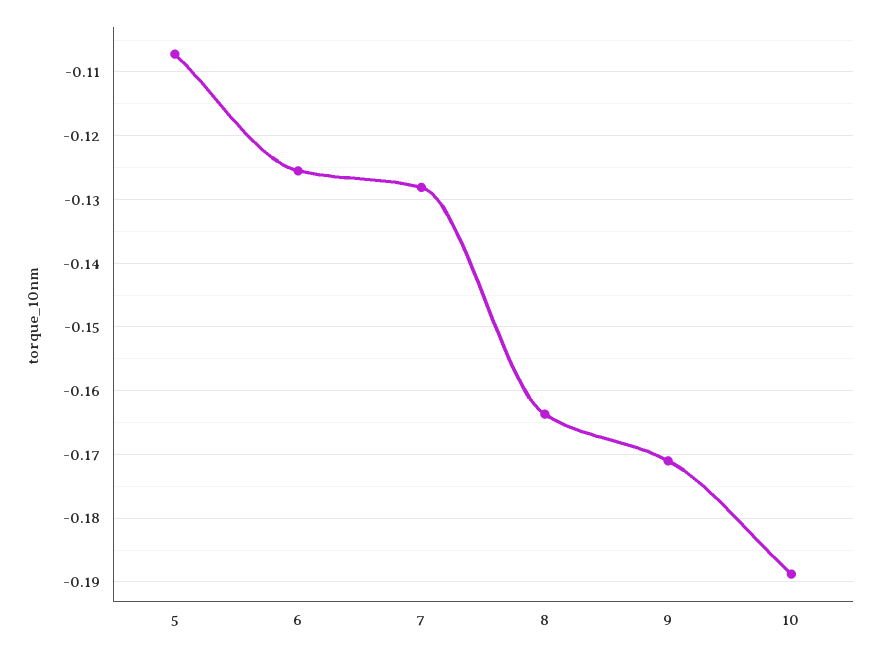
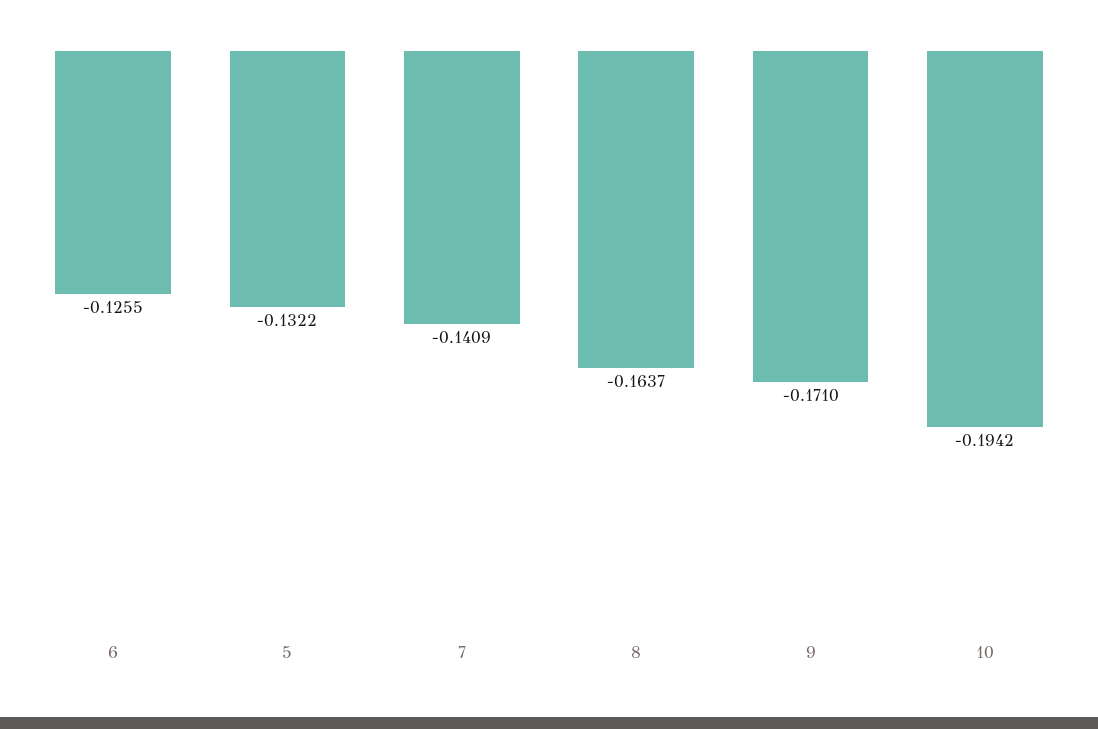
5: -0.107 -> -0.1322
7: -0.128 -> -0.1409
10: -0.189 -> -0.1942

